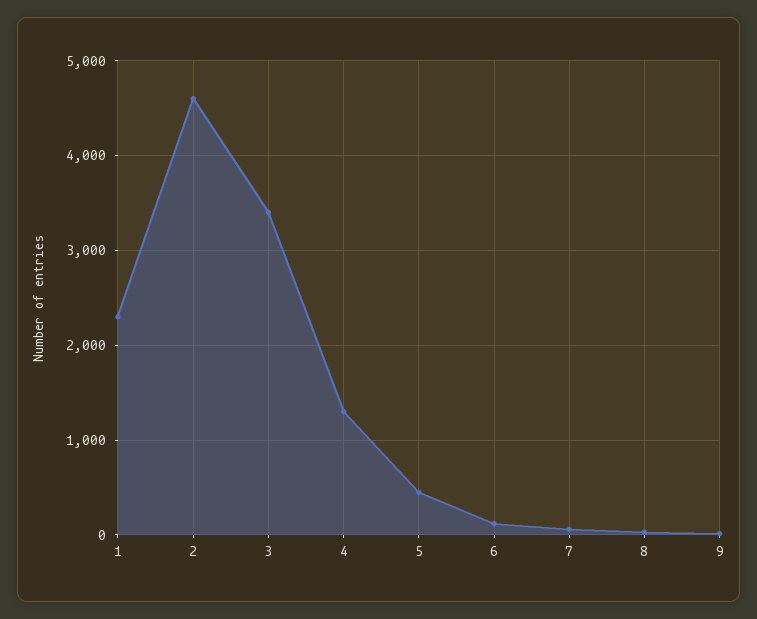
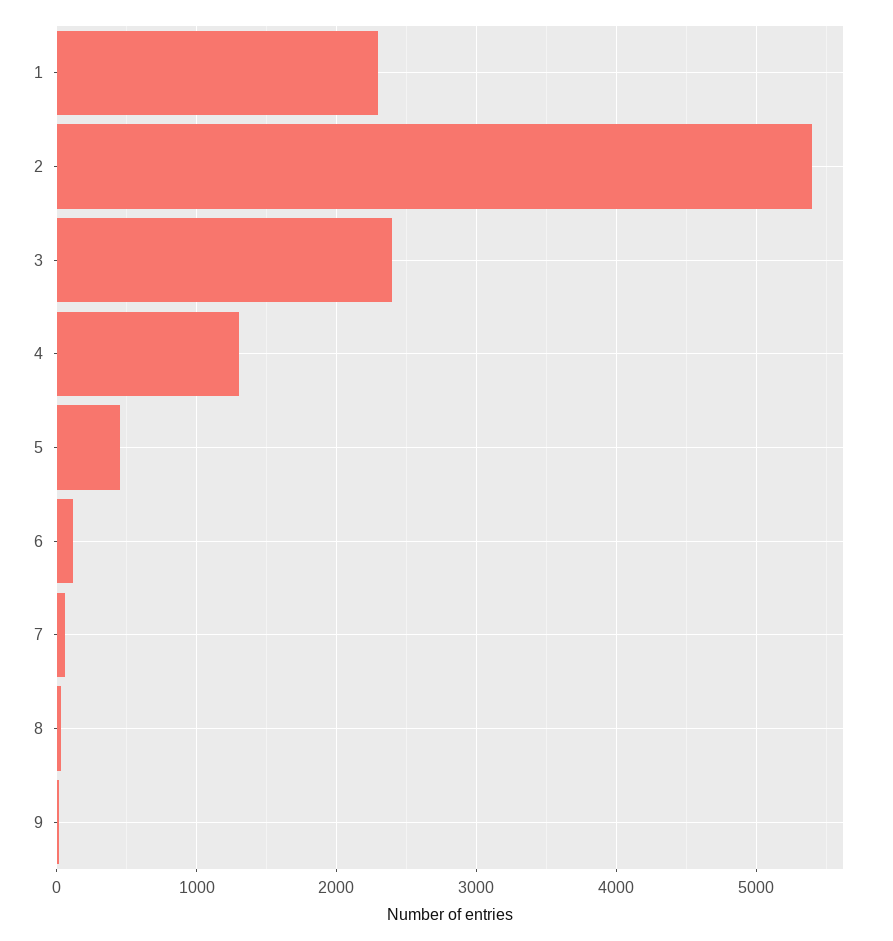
2: 4600 -> 5400
3: 3400 -> 2400

